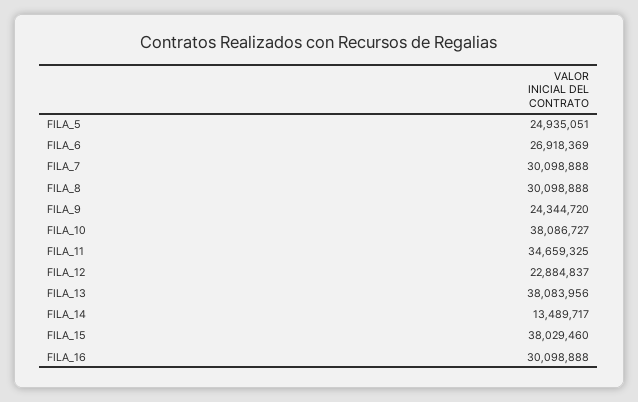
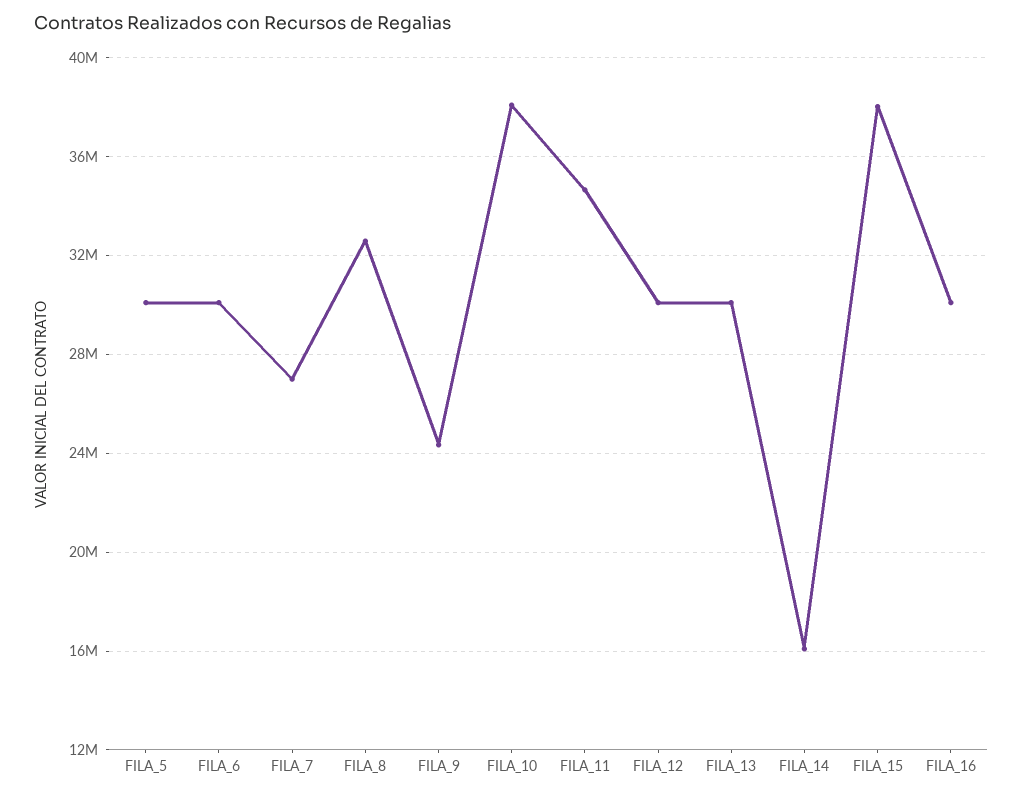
FILA_5: 24935051 -> 30000000
FILA_6: 26918369 -> 30000000
FILA_7: 30098888 -> 27000000
FILA_8: 30098888 -> 32500000
FILA_12: 22884837 -> 30000000
FILA_13: 38083956 -> 30000000
FILA_14: 13489717 -> 16000000

